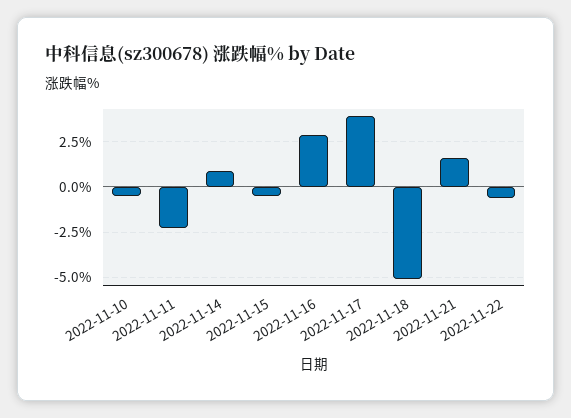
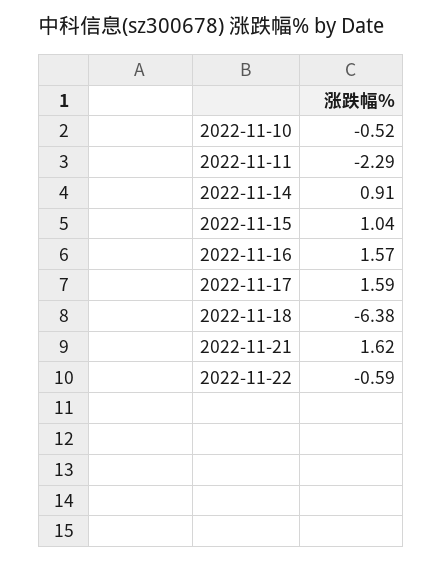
2022-11-15: -0.5 -> 1.04
2022-11-16: 3 -> 1.57
2022-11-17: 4 -> 1.59
2022-11-18: -5 -> -6.38

